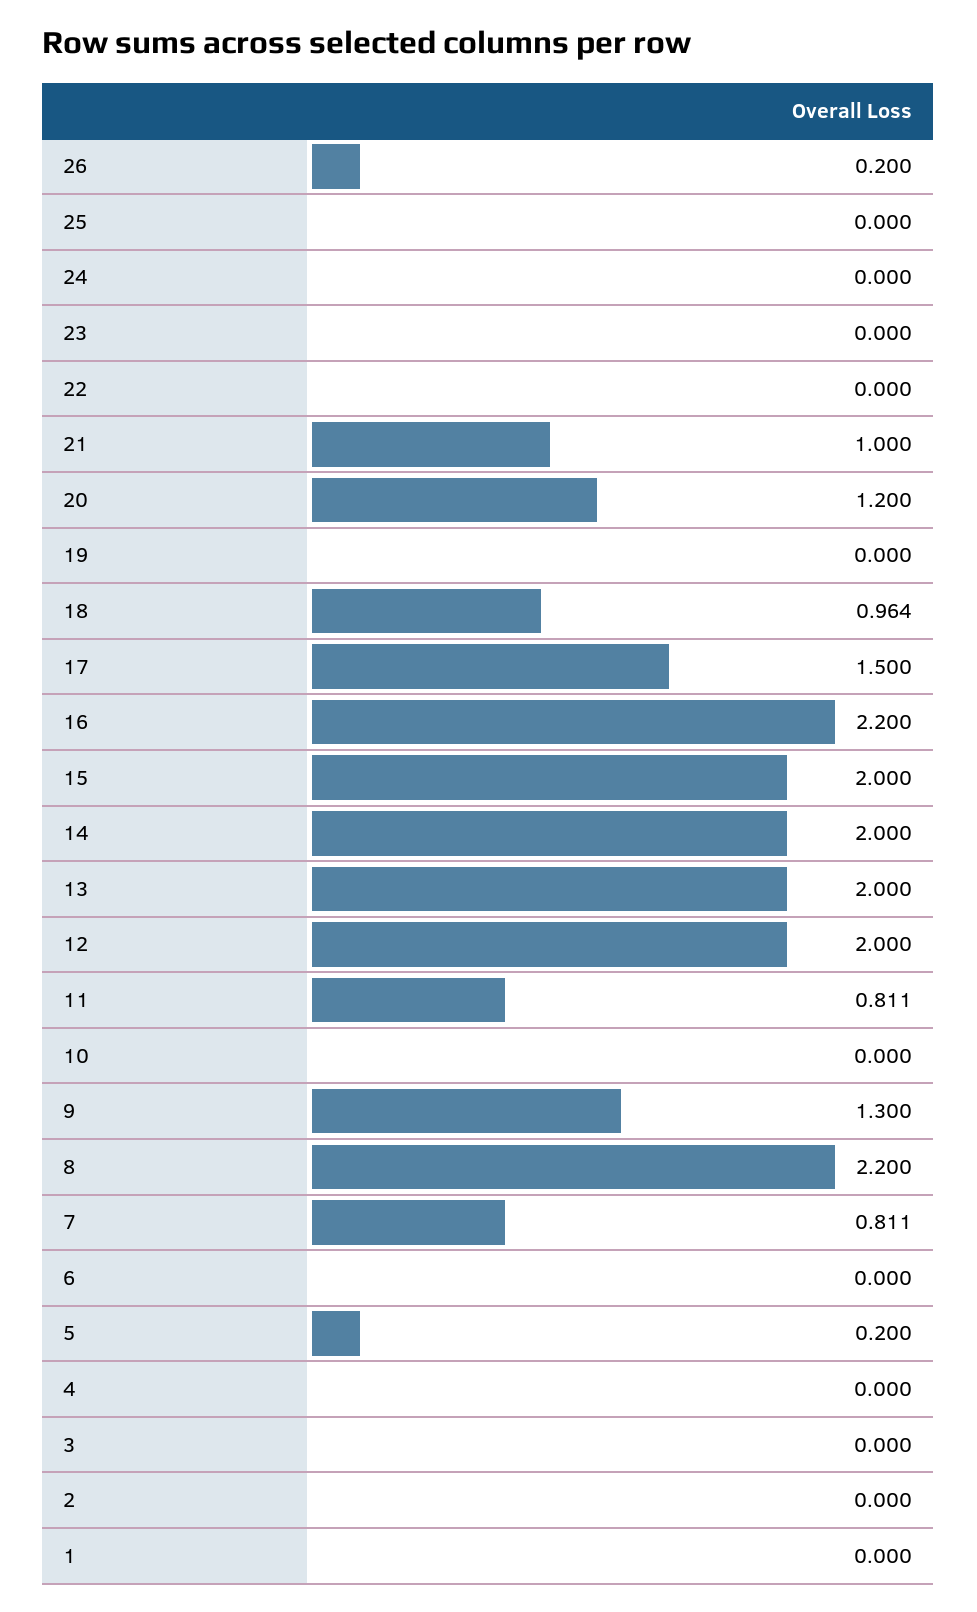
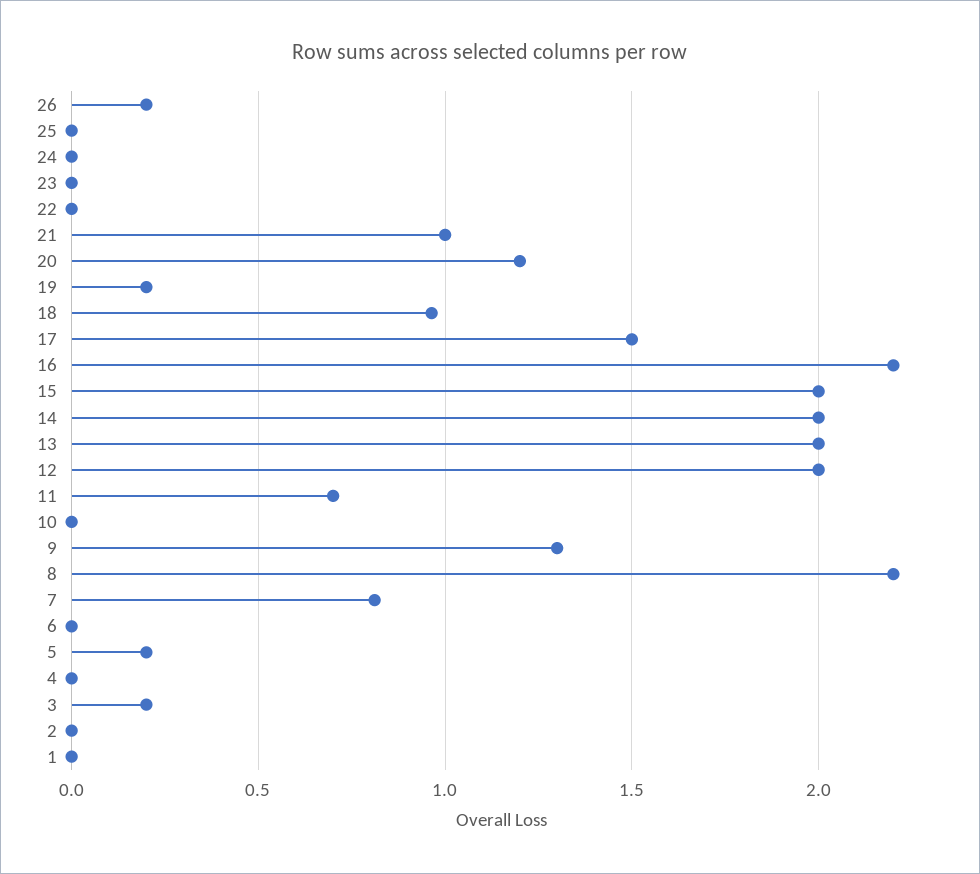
19: 0 -> 0.2
11: 0.811 -> 0.7
3: 0 -> 0.2

